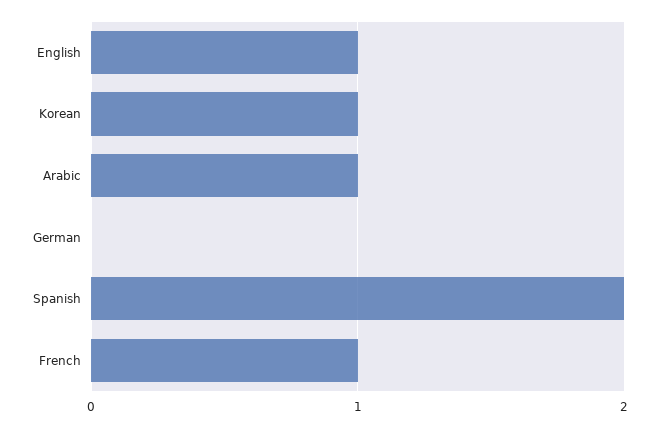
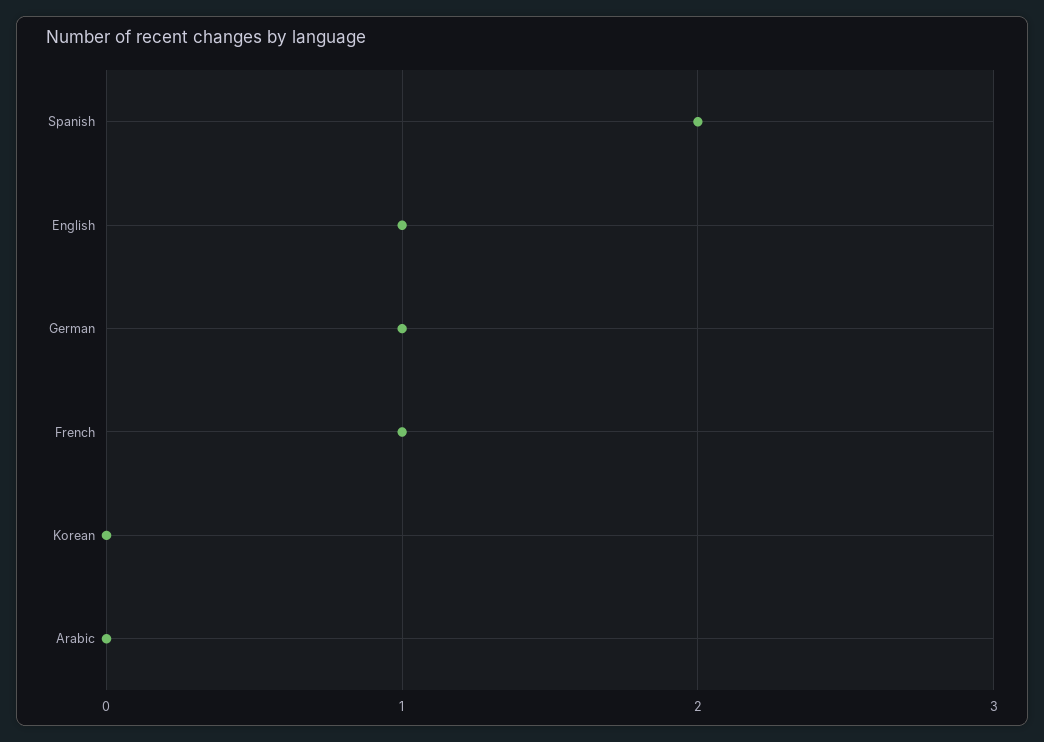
Korean: 1 -> 0
Arabic: 1 -> 0
German: 0 -> 1

